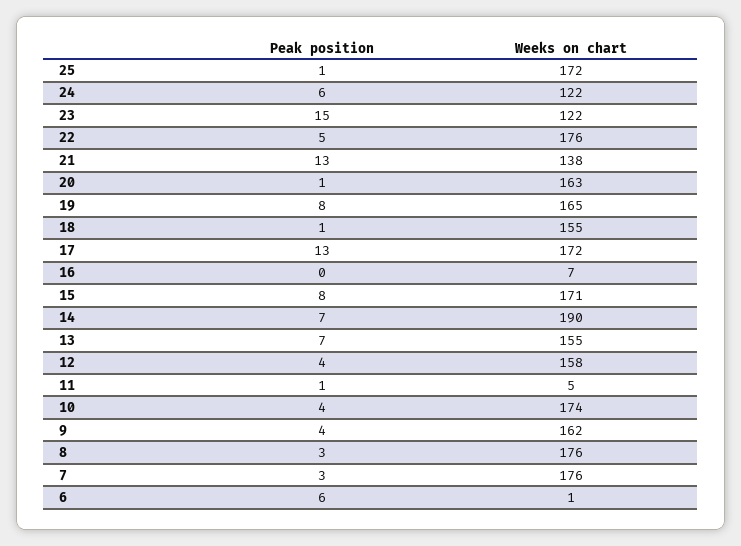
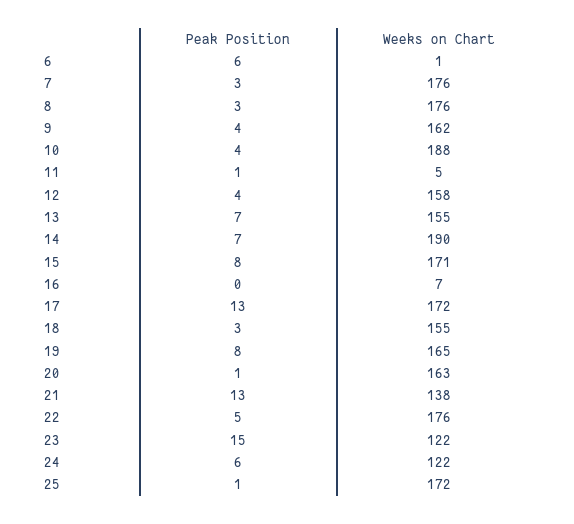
Peak position, 18: 1 -> 3
Weeks on chart, 10: 174 -> 188

